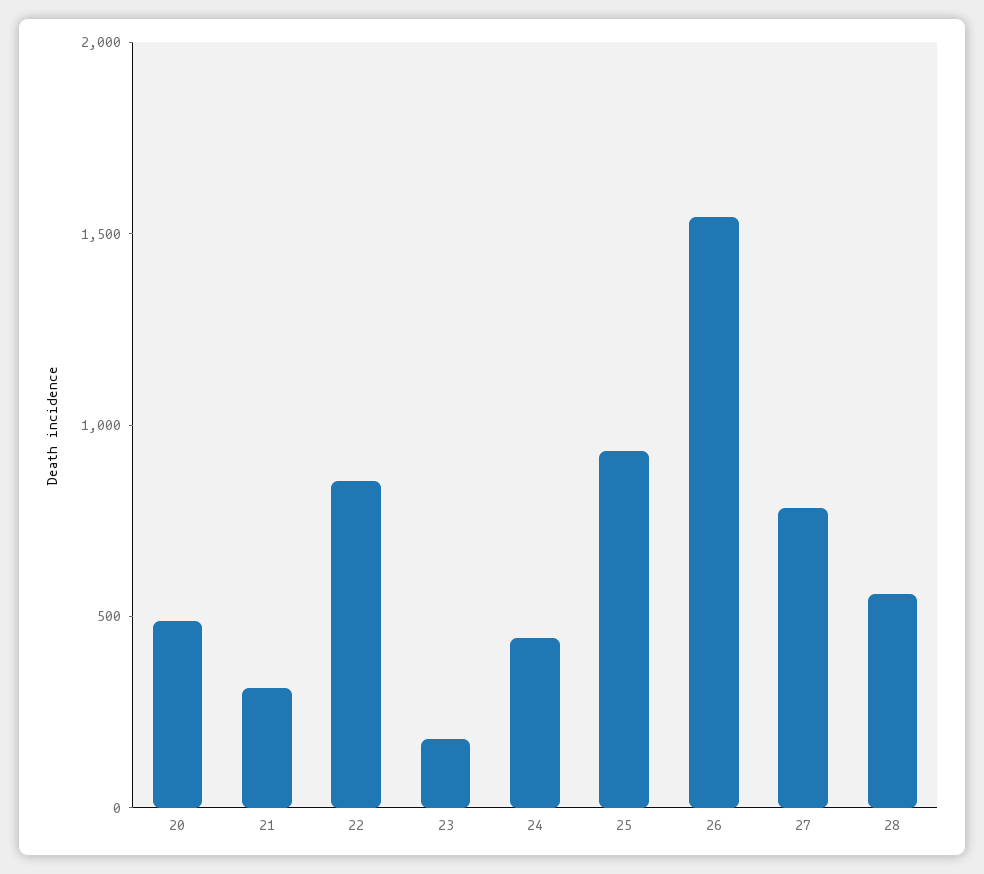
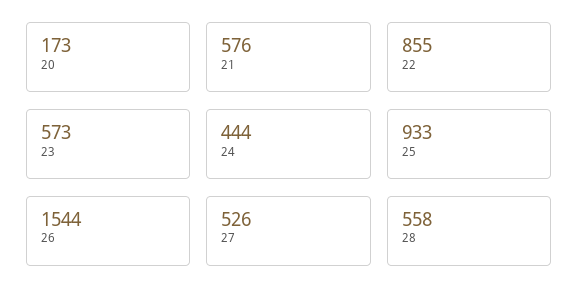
20: 500 -> 173
21: 300 -> 576
23: 200 -> 573
27: 800 -> 526

